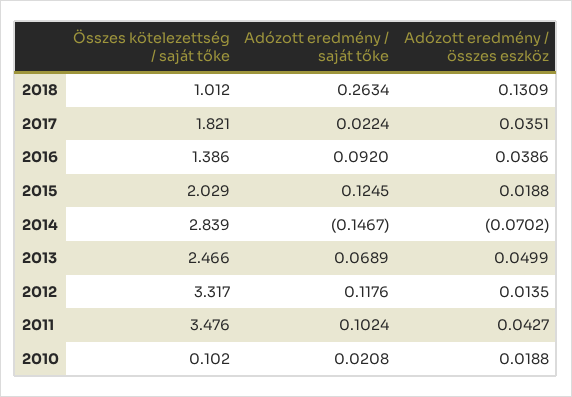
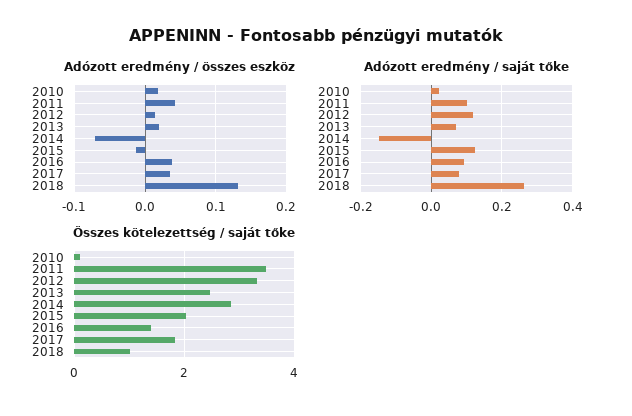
Adózott eredmény / saját tőke, 2017: 0.0224 -> 0.08
Adózott eredmény / összes eszköz, 2015: 0.0188 -> -0.01
Adózott eredmény / összes eszköz, 2013: 0.0499 -> 0.02

